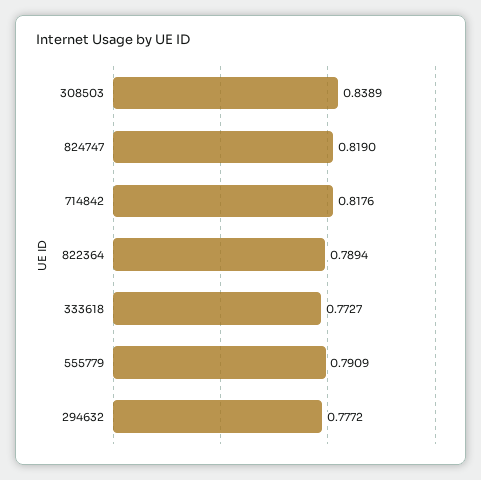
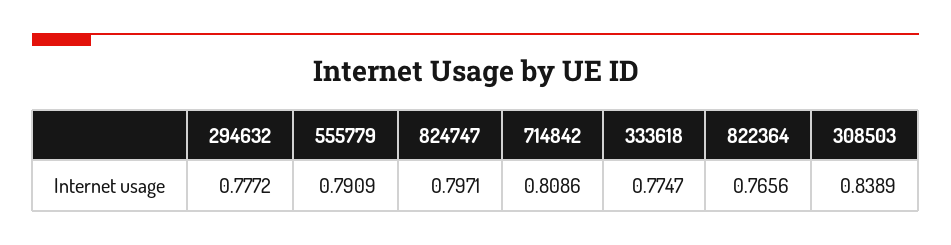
824747: 0.819 -> 0.7971
714842: 0.8176 -> 0.8086
822364: 0.7894 -> 0.7656
333618: 0.7727 -> 0.7747

